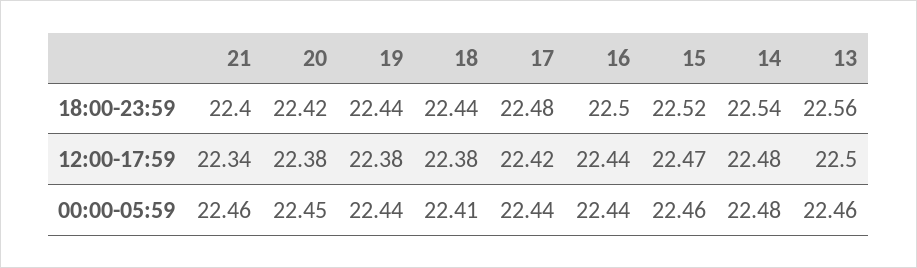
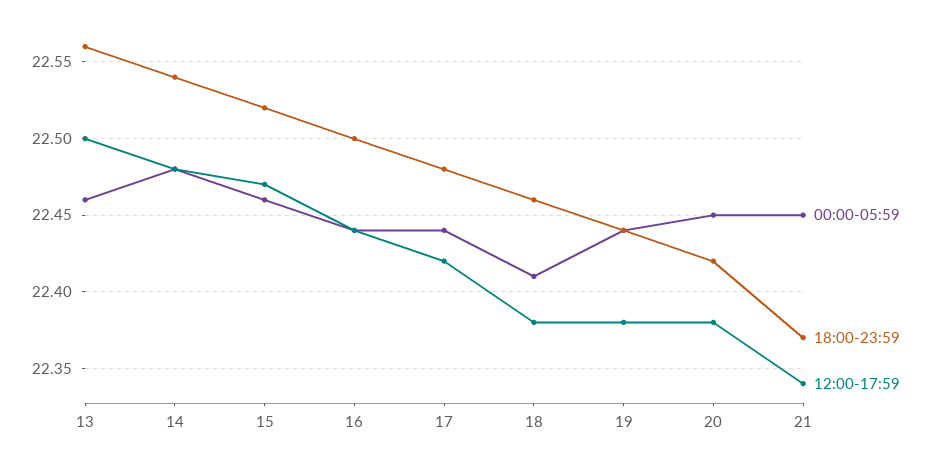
18:00-23:59, 21: 22.4 -> 22.37
18:00-23:59, 18: 22.44 -> 22.46
00:00-05:59, 21: 22.46 -> 22.45

